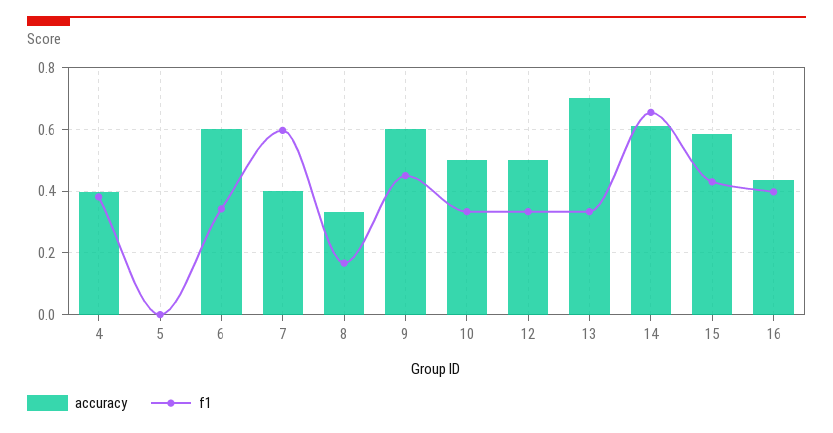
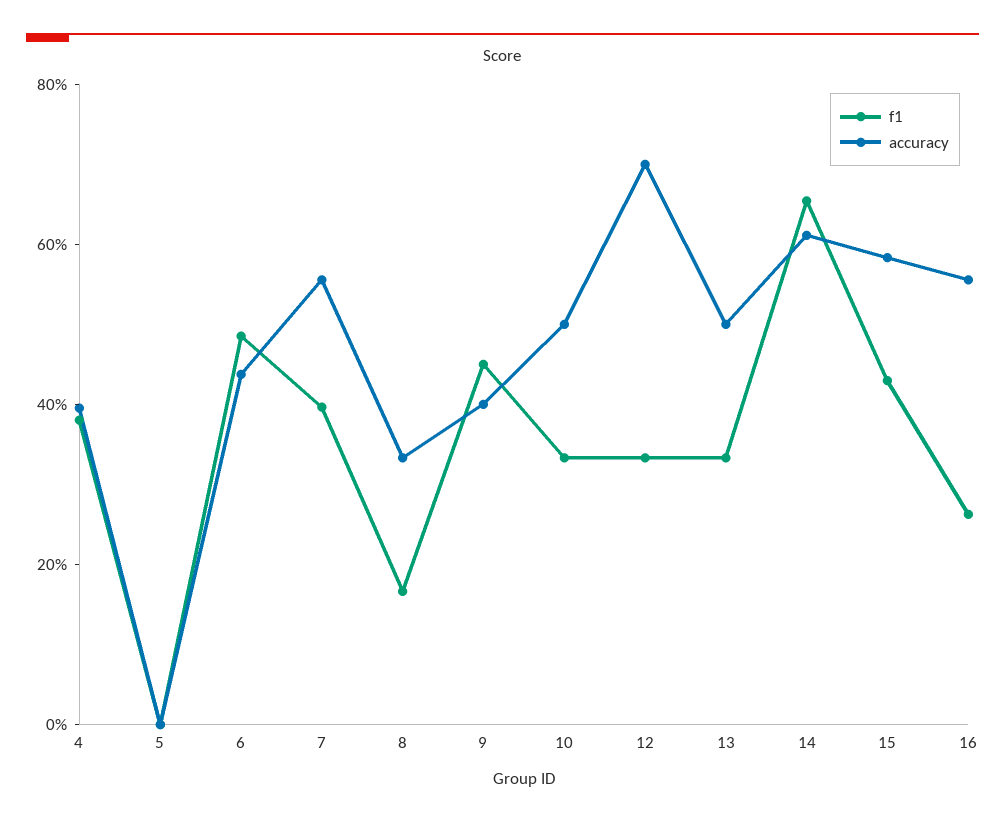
accuracy, 6: 0.6 -> 0.45
f1, 6: 0.34 -> 0.5
accuracy, 7: 0.4 -> 0.55
f1, 7: 0.6 -> 0.4
accuracy, 9: 0.6 -> 0.4
accuracy, 12: 0.5 -> 0.7
accuracy, 13: 0.7 -> 0.5
accuracy, 16: 0.44 -> 0.55
f1, 16: 0.4 -> 0.25

